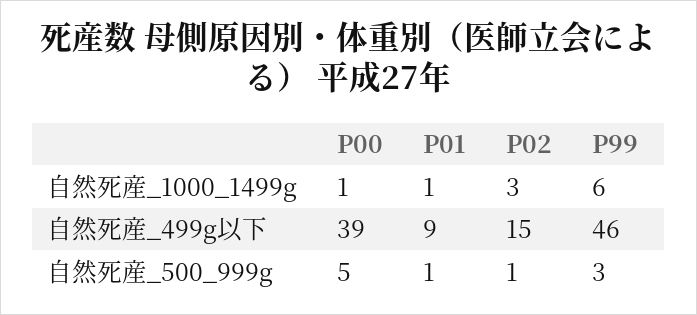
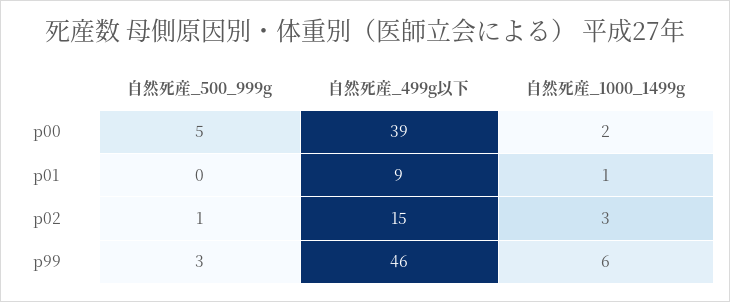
P00, 自然死産_1000_1499g: 1 -> 2
P01, 自然死産_500_999g: 1 -> 0

